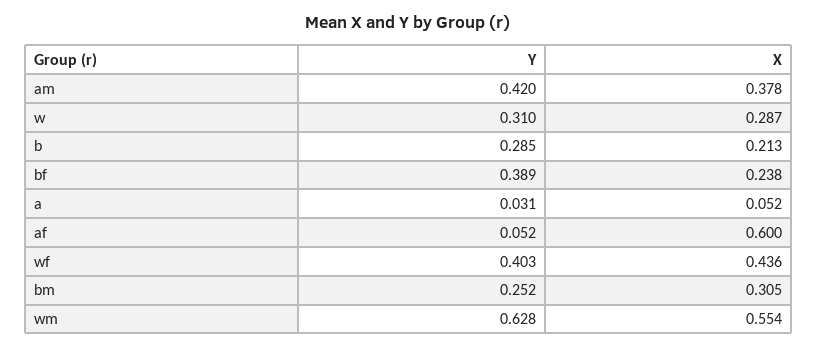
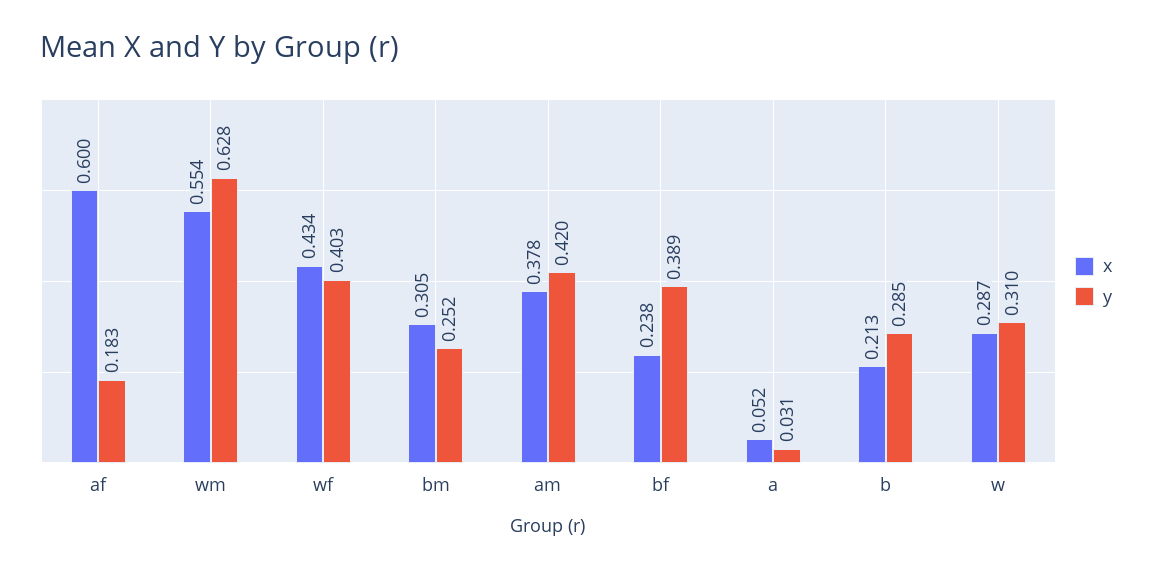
Y, af: 0.052 -> 0.183
X, wf: 0.436 -> 0.434

